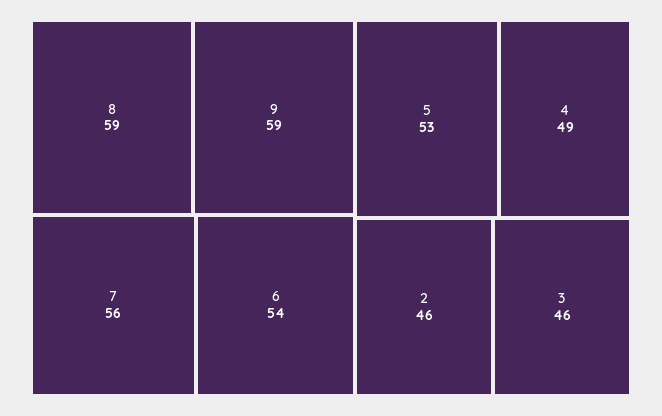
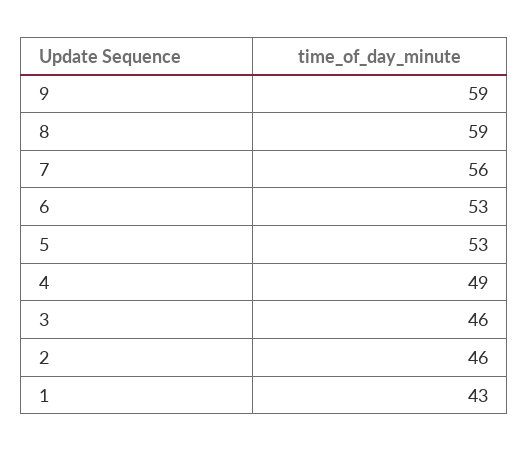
6: 54 -> 53
1: none -> 43

